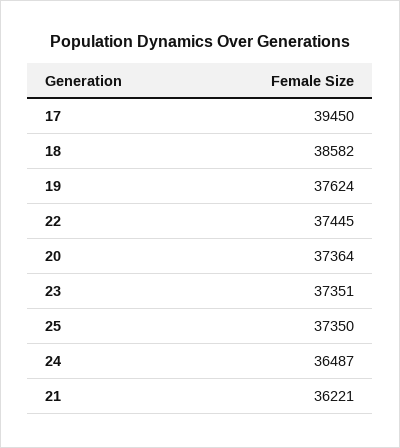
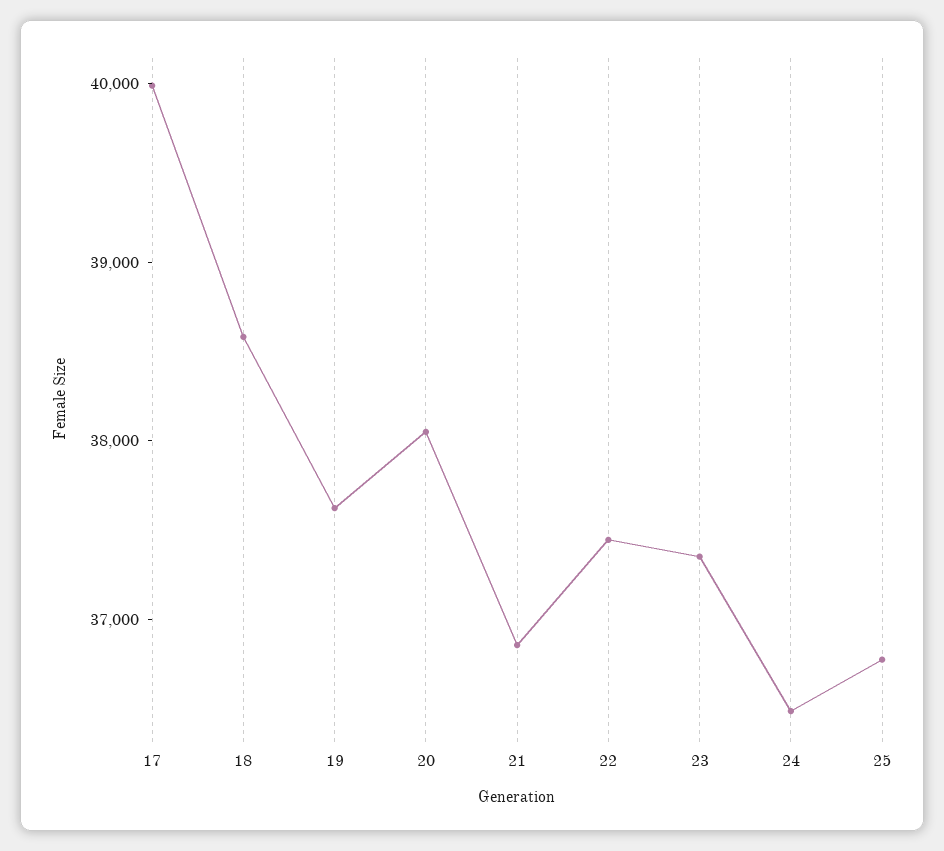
17: 39450 -> 40000
20: 37364 -> 38000
25: 37350 -> 36800
21: 36221 -> 36800

